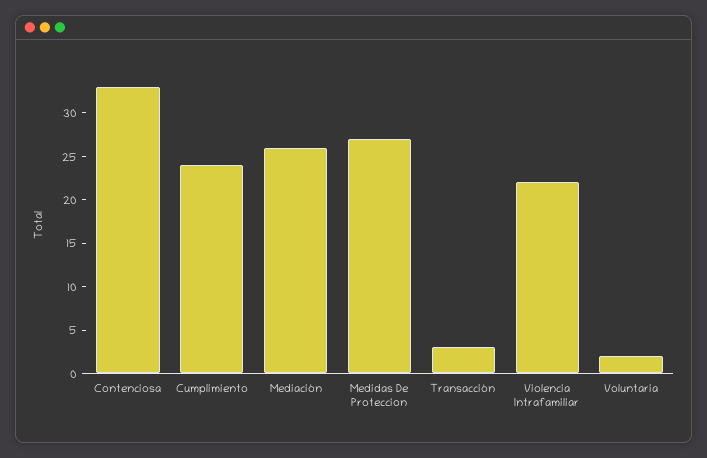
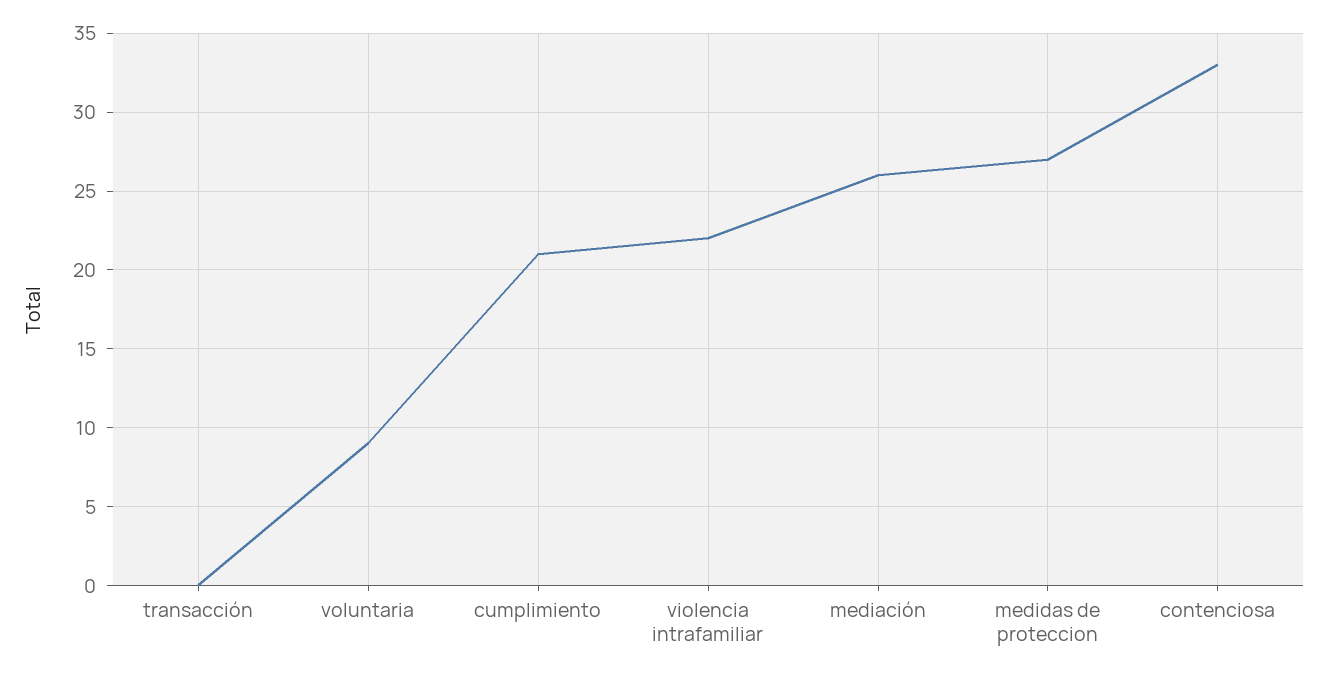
Cumplimiento: 24 -> 21
Transacción: 3 -> 0
Voluntaria: 2 -> 9

